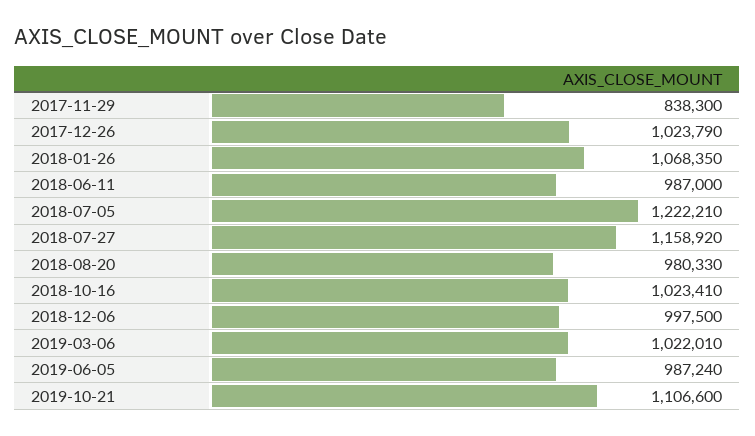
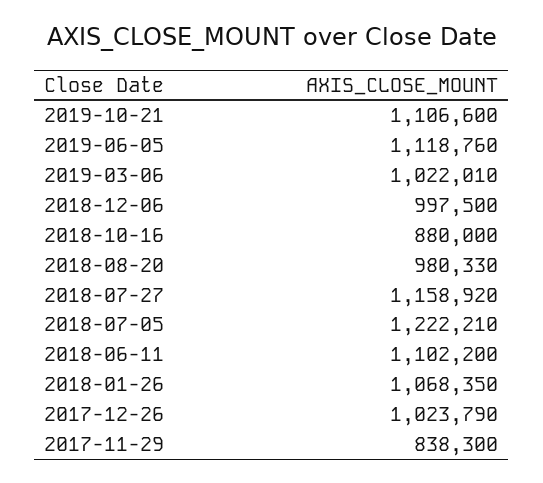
2018-06-11: 987000 -> 1102200
2018-10-16: 1023410 -> 880000
2019-06-05: 987240 -> 1118760

